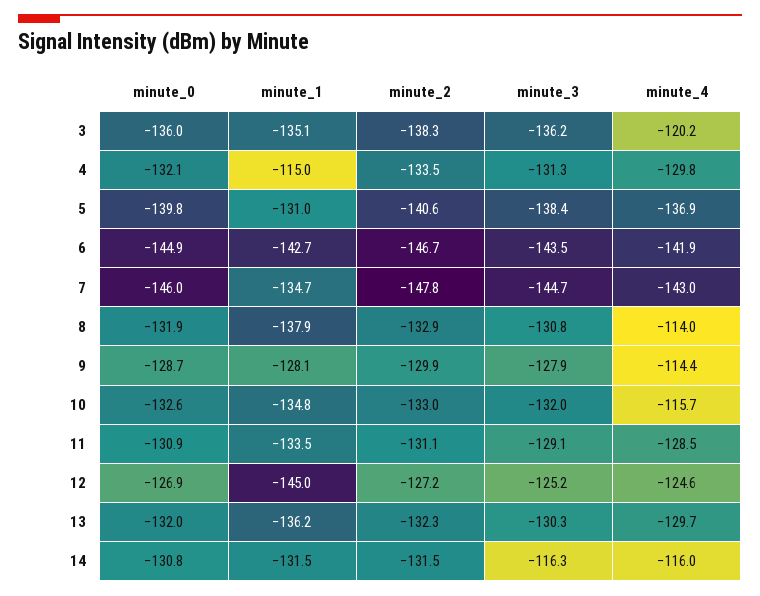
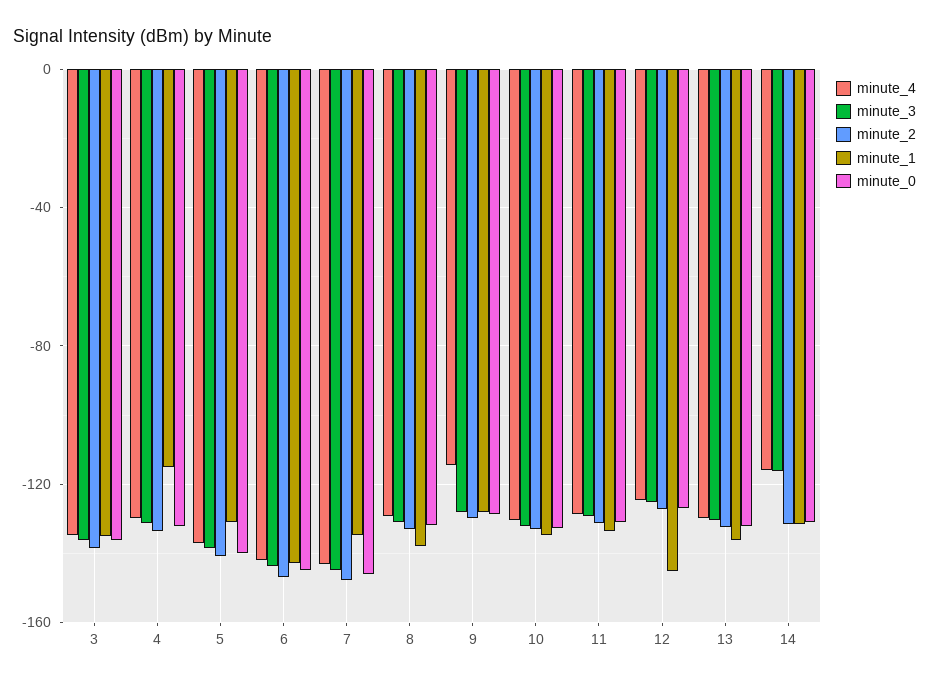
minute_4, 3: -120.2 -> -135
minute_4, 8: -114 -> -130
minute_4, 10: -115.7 -> -130

